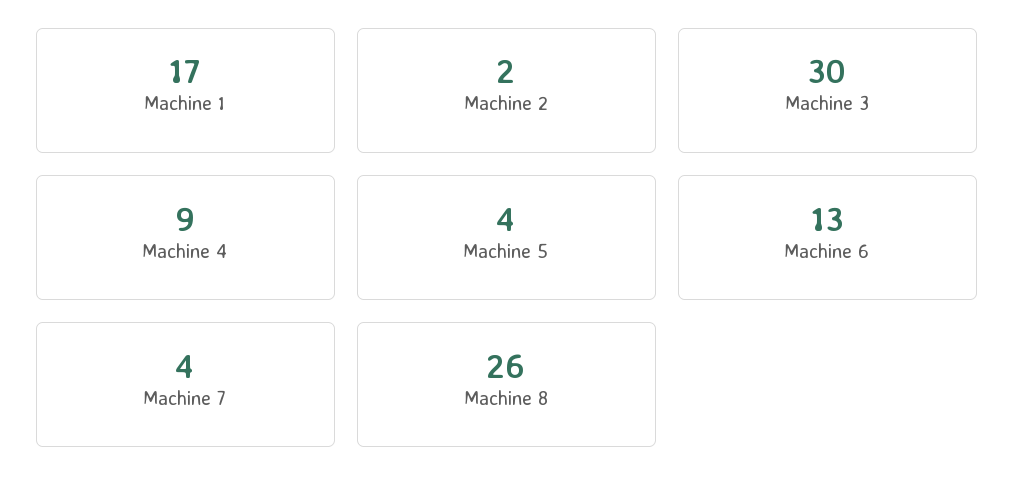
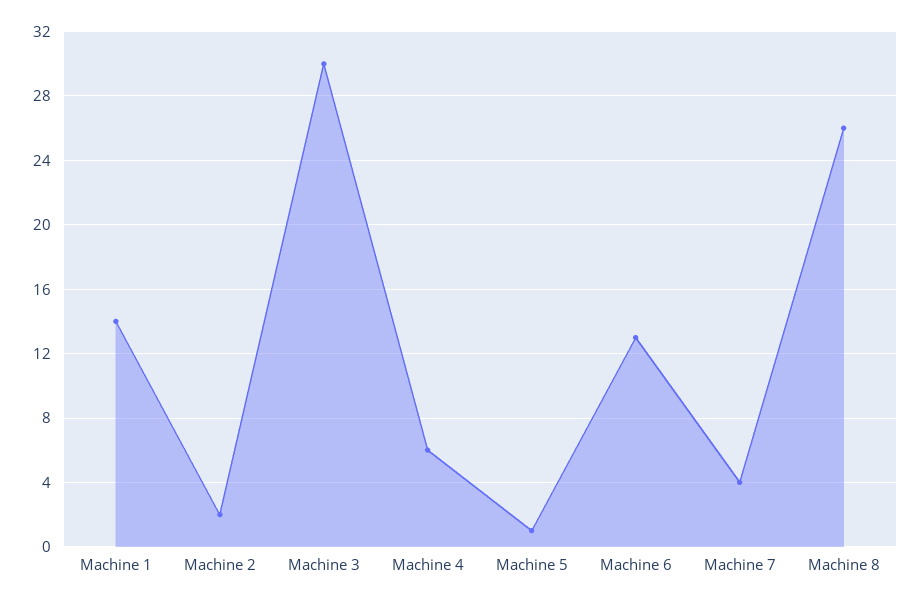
Machine 1: 17 -> 14
Machine 4: 9 -> 6
Machine 5: 4 -> 1

